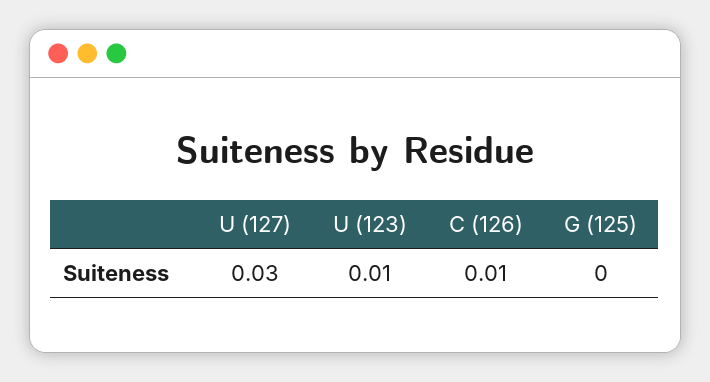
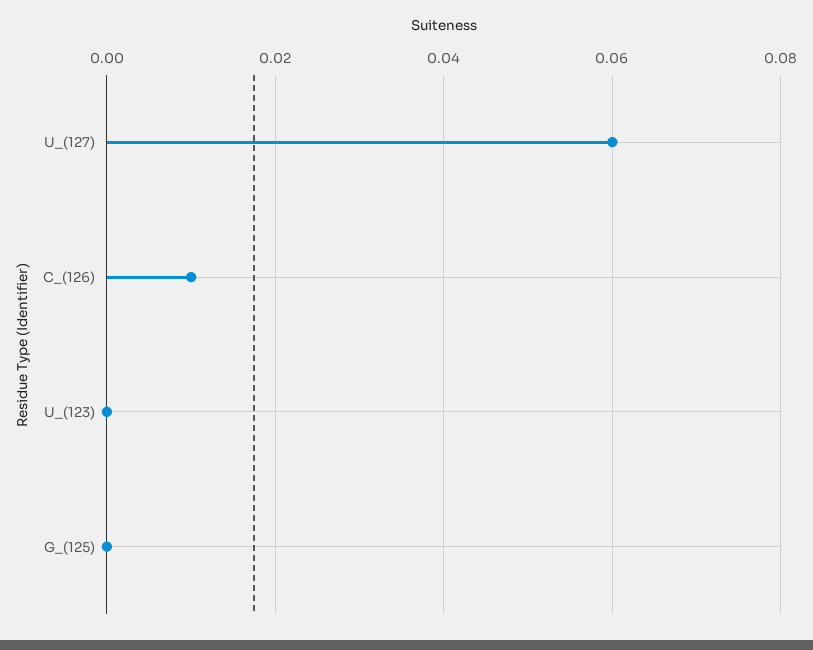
U (127): 0.03 -> 0.06
U (123): 0.01 -> 0

